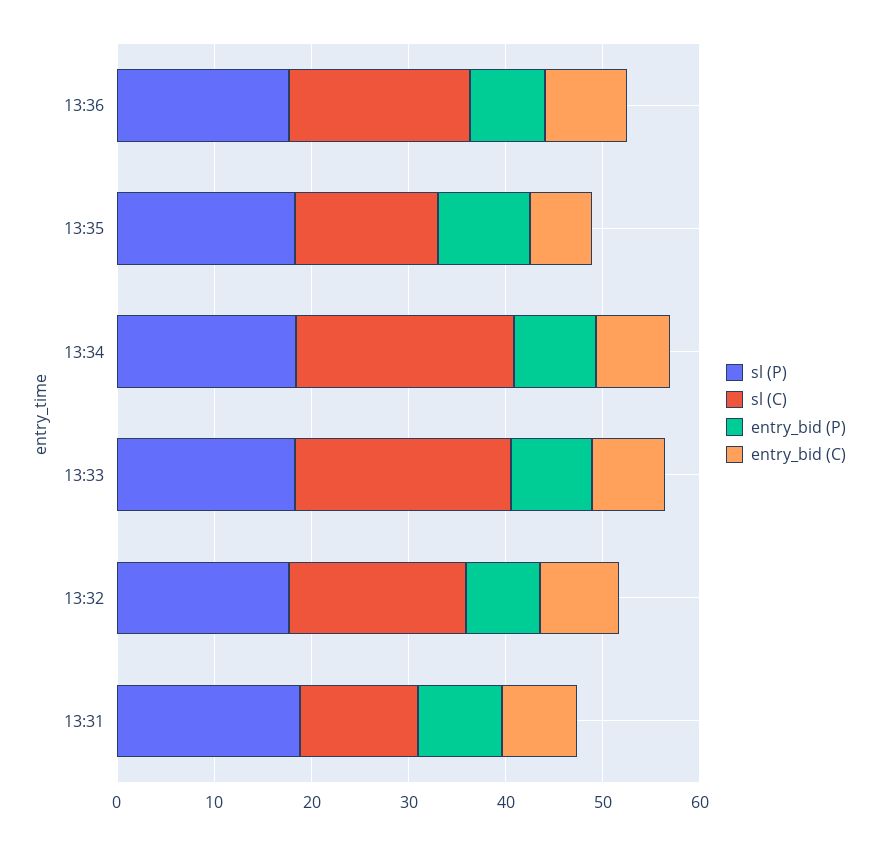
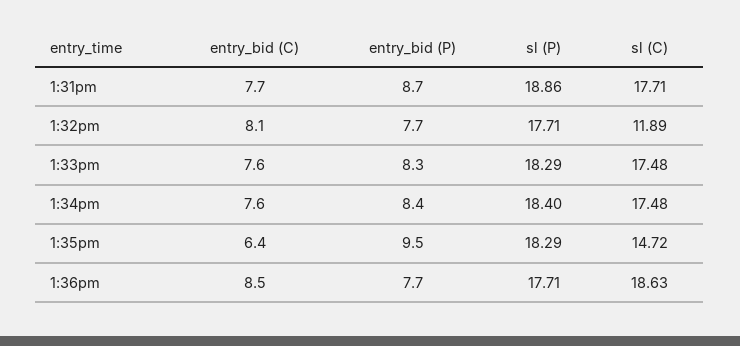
sl (C), 13:34: 22 -> 17.48
sl (C), 13:33: 22 -> 17.48
sl (C), 13:32: 18 -> 11.89
sl (C), 13:31: 12 -> 17.71

